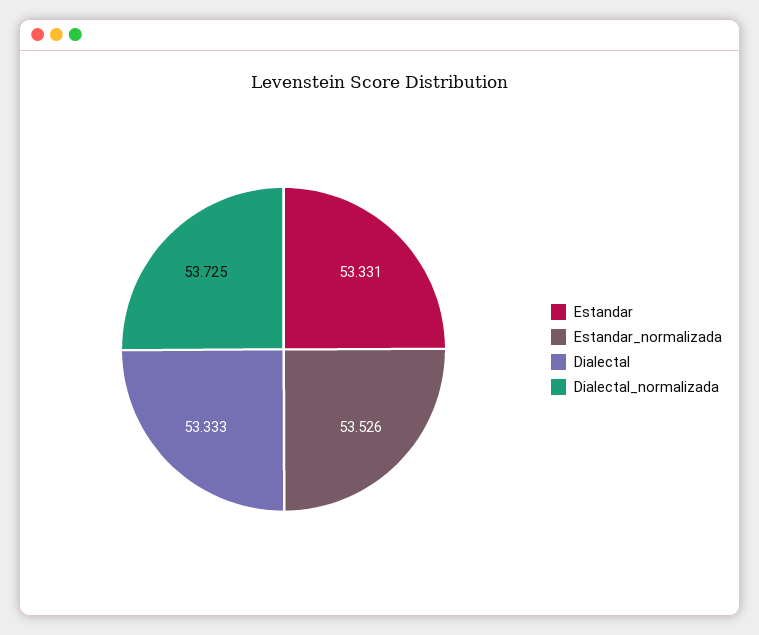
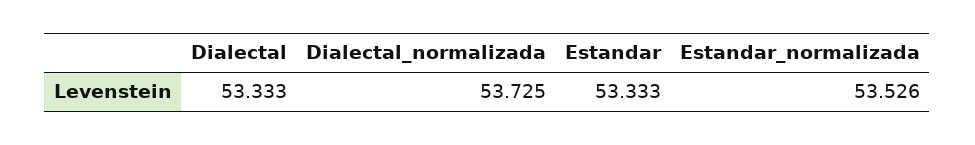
Estandar: 53.331 -> 53.333

